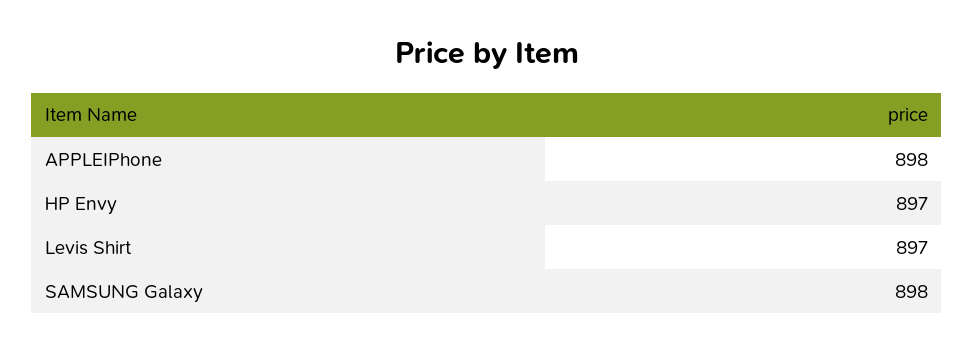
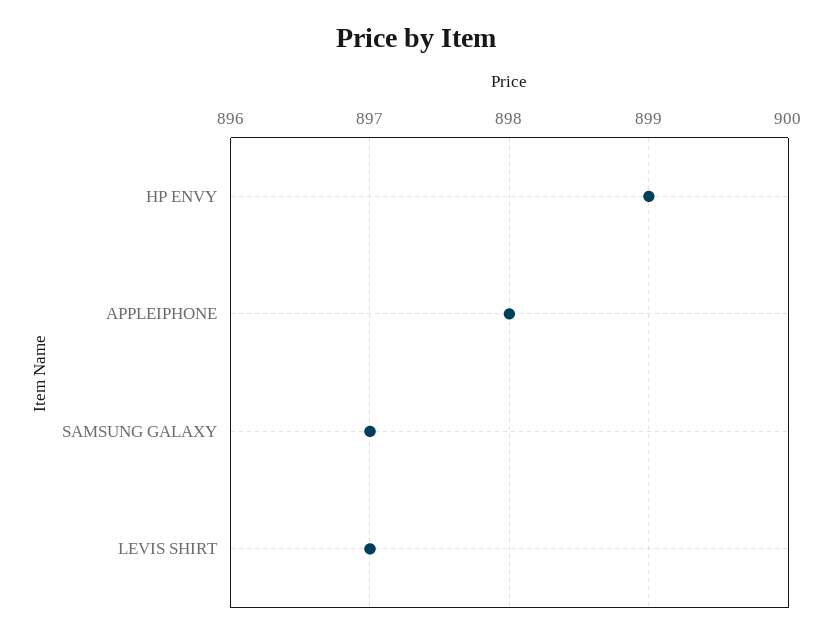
HP Envy: 897 -> 899
SAMSUNG Galaxy: 898 -> 897

